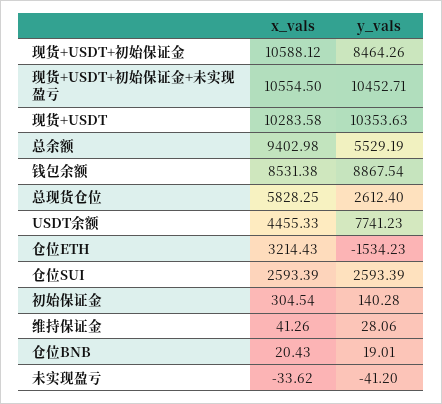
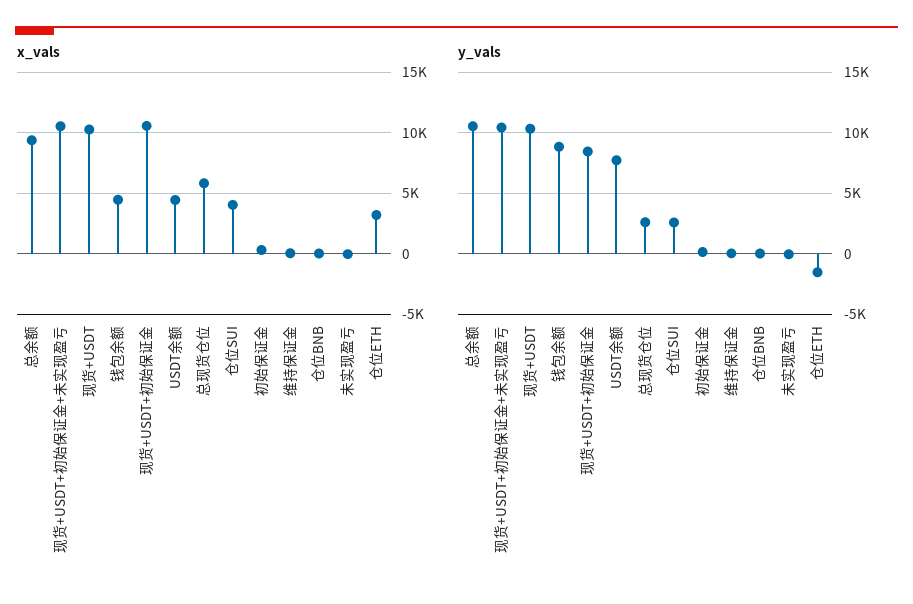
y_vals, 总余额: 5529.19 -> 10500
x_vals, 钱包余额: 8531.38 -> 4500
x_vals, 仓位SUI: 2593.39 -> 4000

